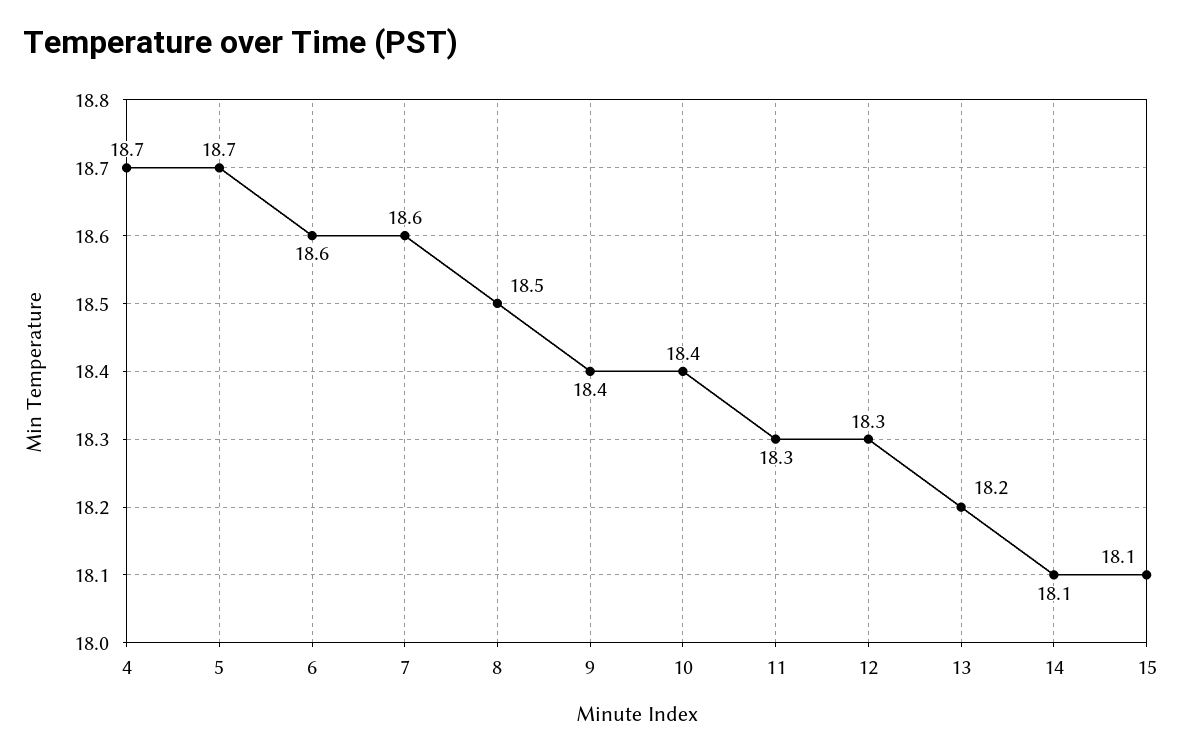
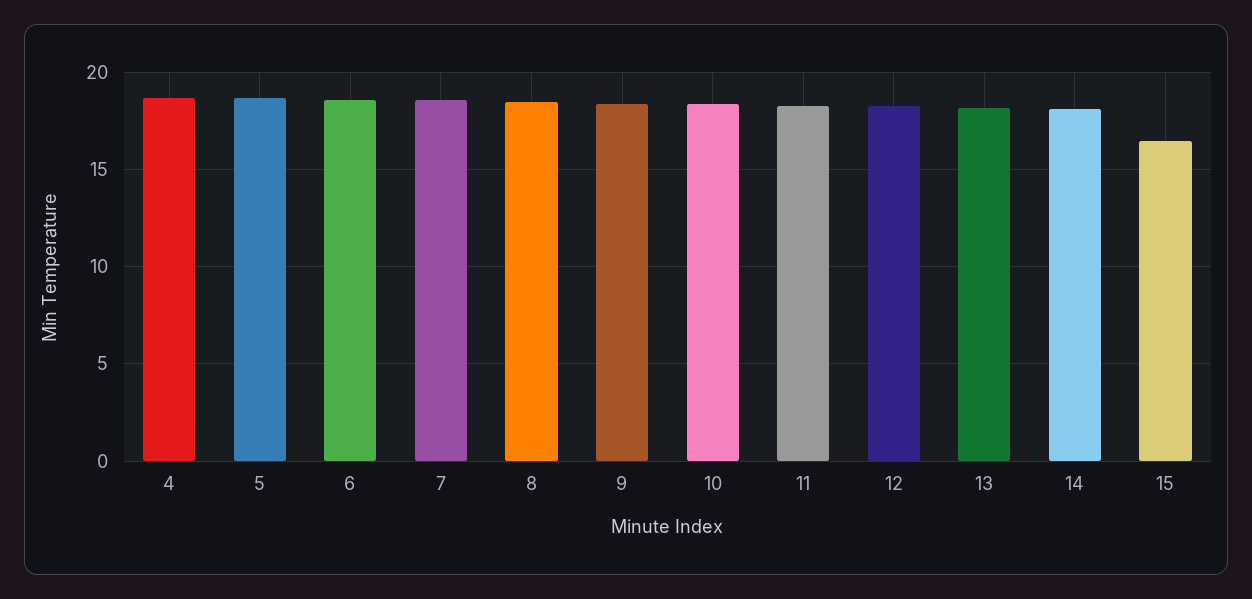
15: 18.1 -> 16.5

